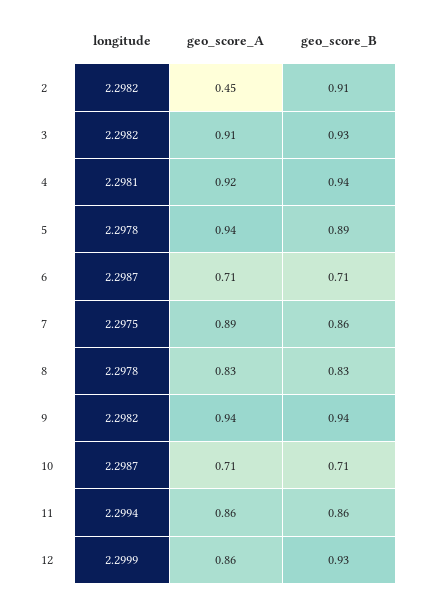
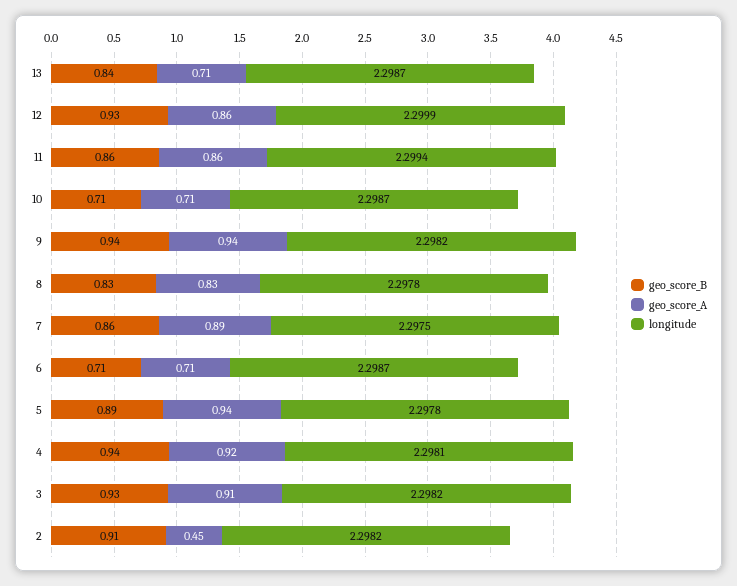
geo_score_B, 13: none -> 0.84
geo_score_A, 13: none -> 0.71
longitude, 13: none -> 2.2987

